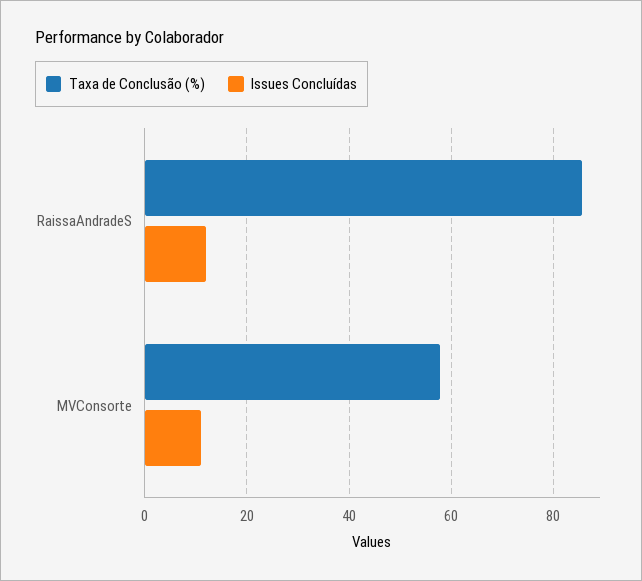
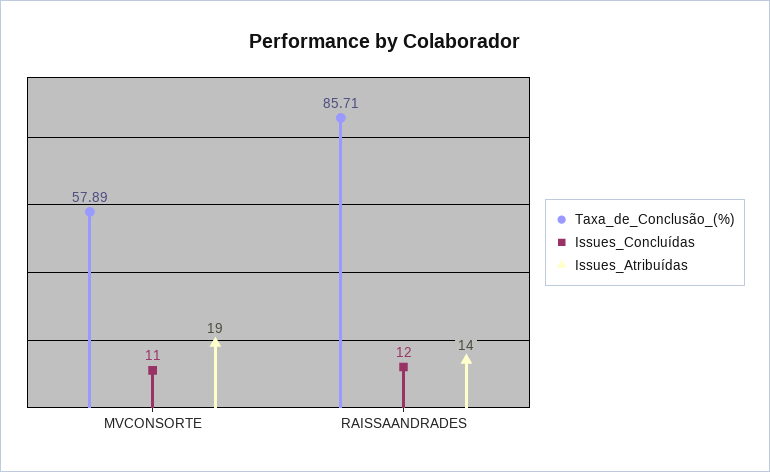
Issues_Atribuídas, MVConsorte: none -> 19
Issues_Atribuídas, RaissaAndradeS: none -> 14

